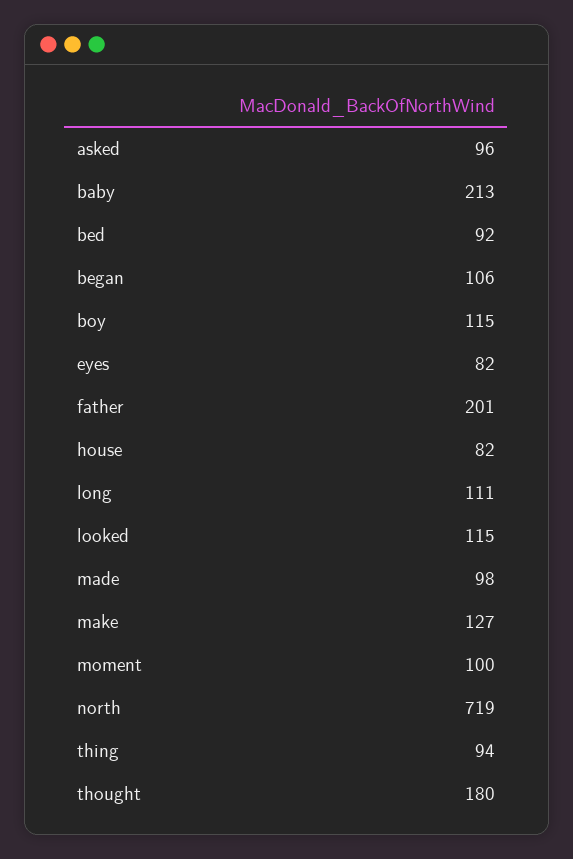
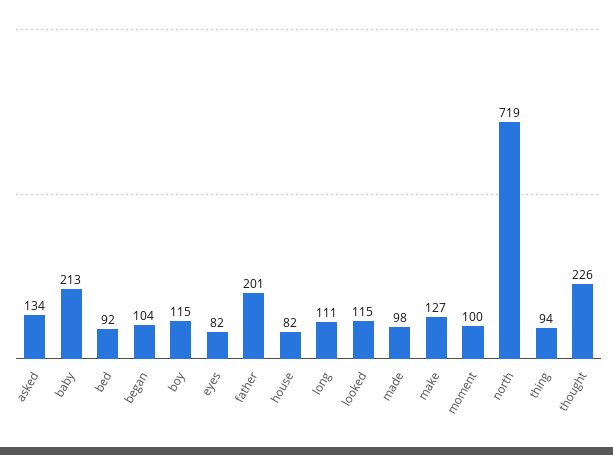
asked: 96 -> 134
began: 106 -> 104
thought: 180 -> 226

